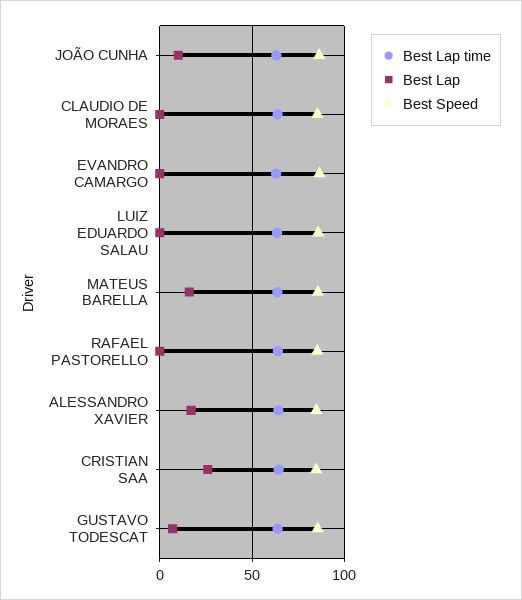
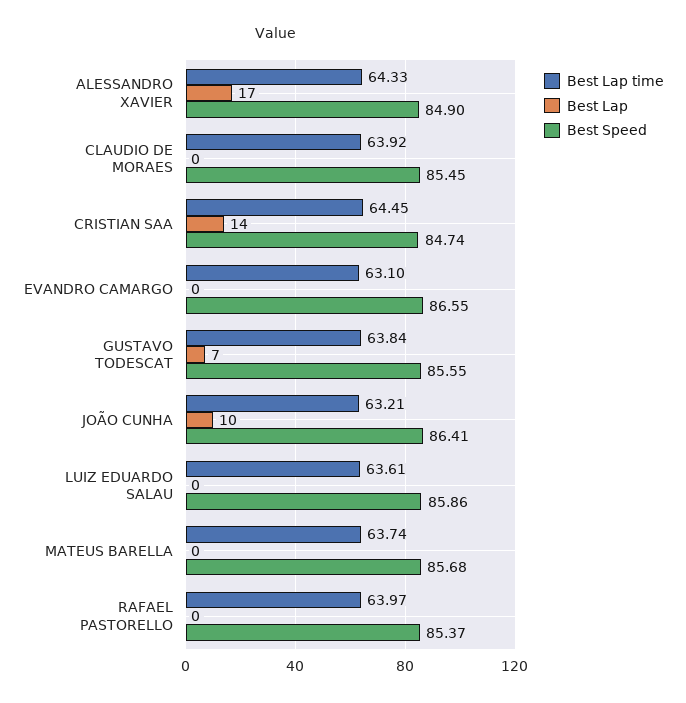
Best Lap, MATEUS BARELLA: 15 -> 0
Best Lap, CRISTIAN SAA: 25 -> 14

